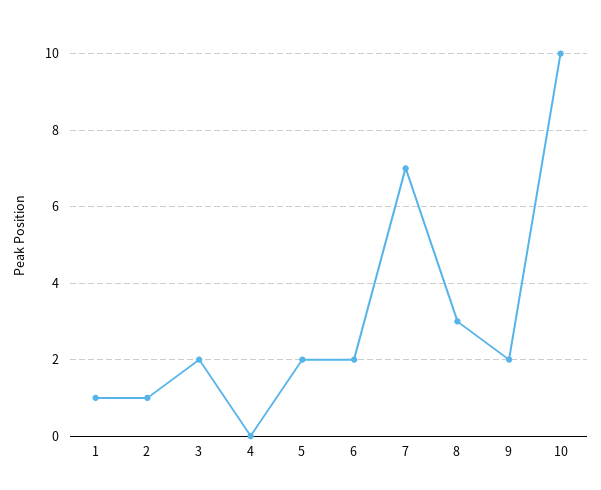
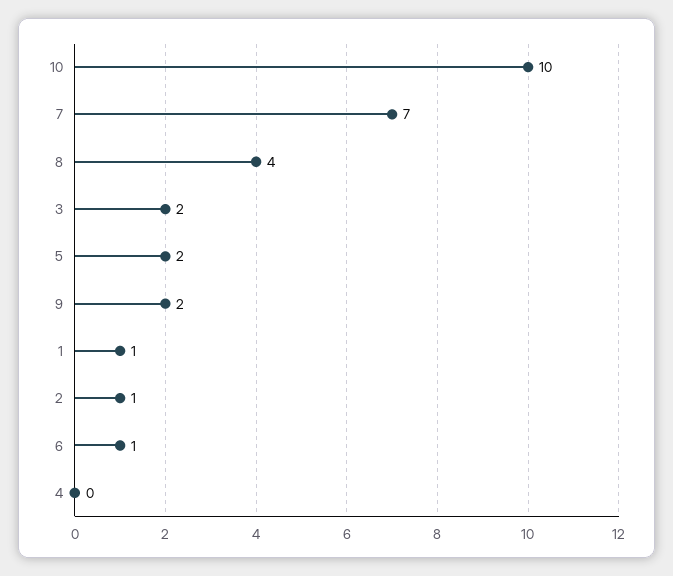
6: 2 -> 1
8: 3 -> 4

